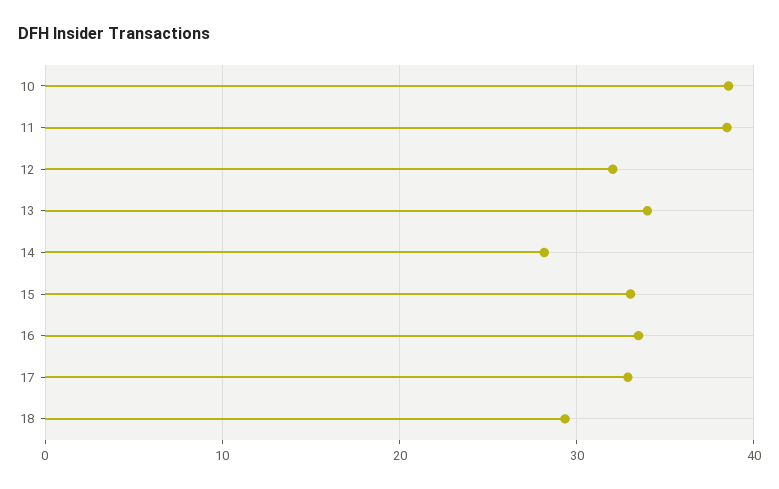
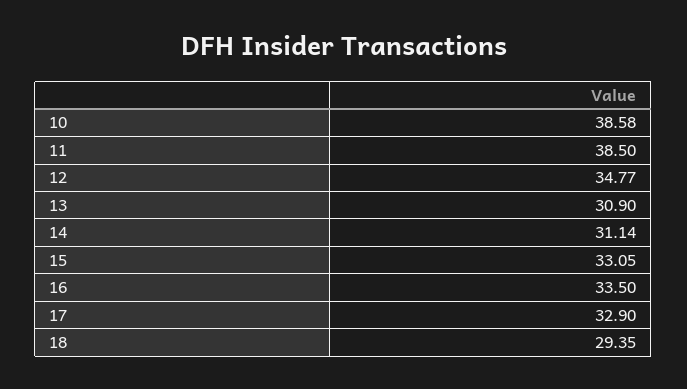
12: 32 -> 34.77
13: 34 -> 30.9
14: 28 -> 31.14

